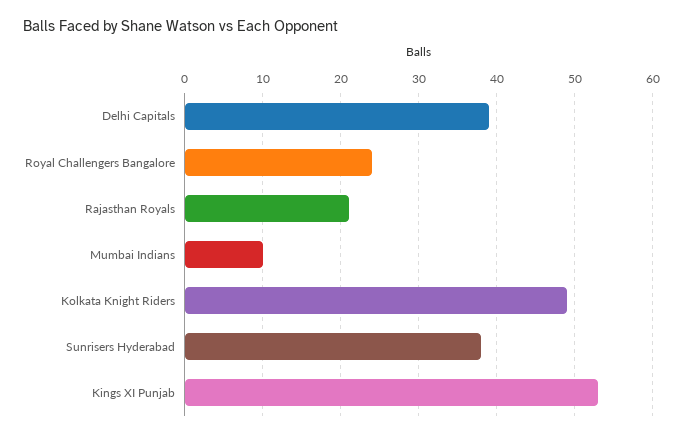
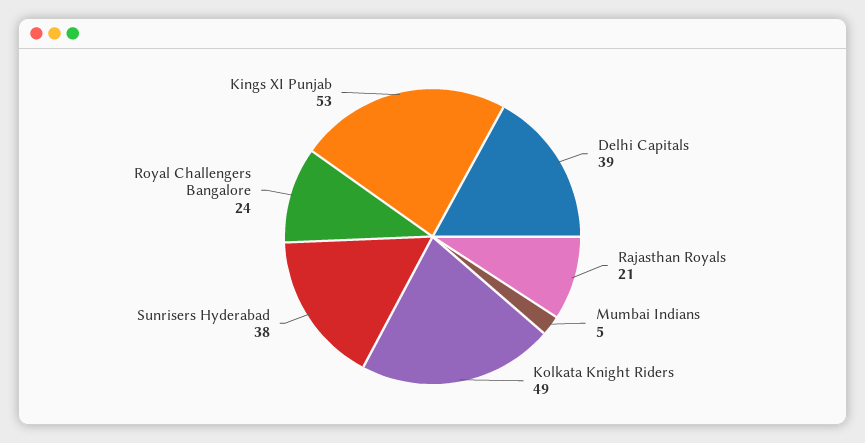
Mumbai Indians: 10 -> 5

